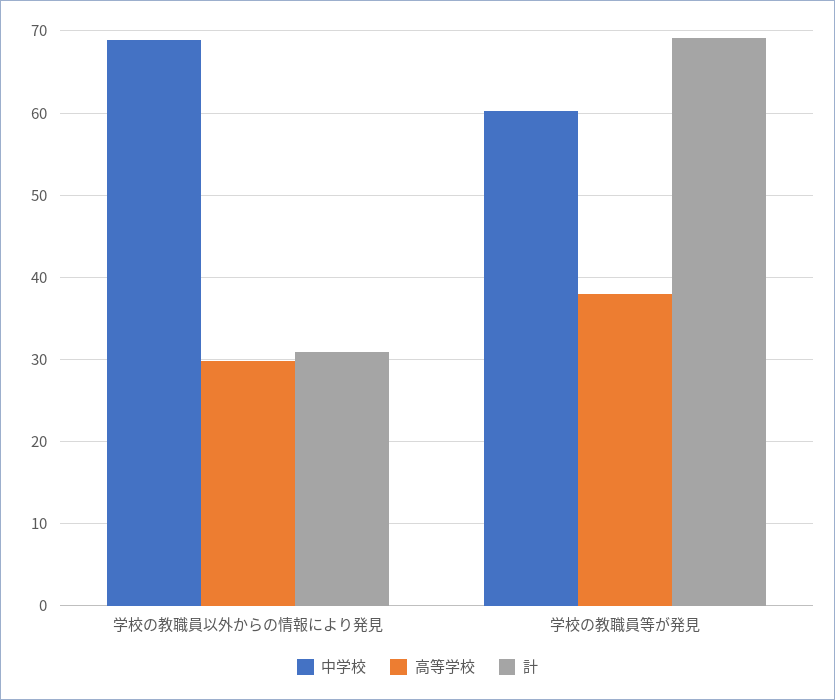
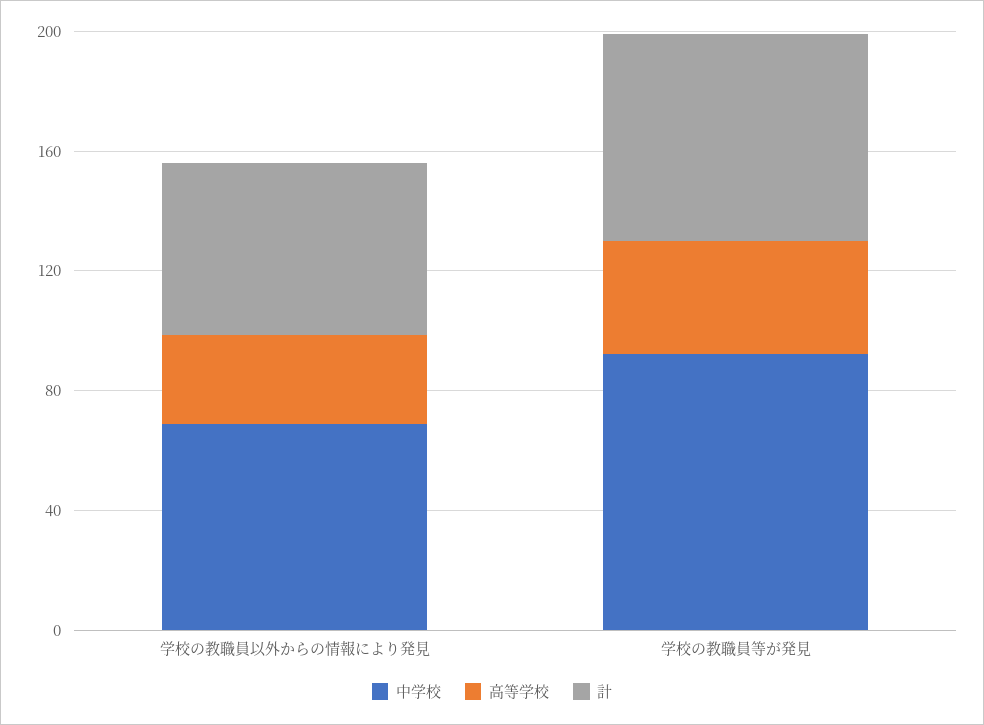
計, 学校の教職員以外からの情報により発見: 31 -> 60
中学校, 学校の教職員等が発見: 60 -> 90

